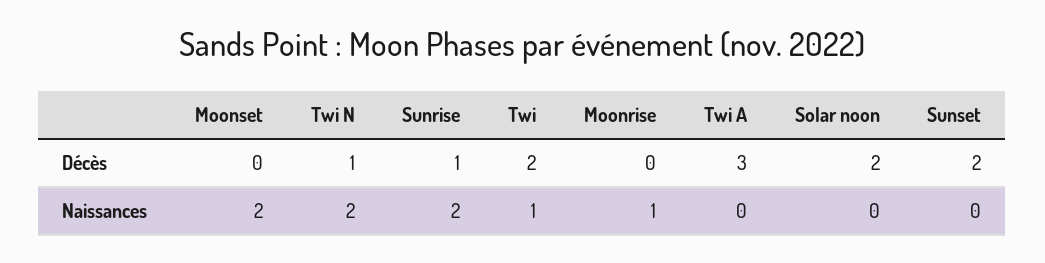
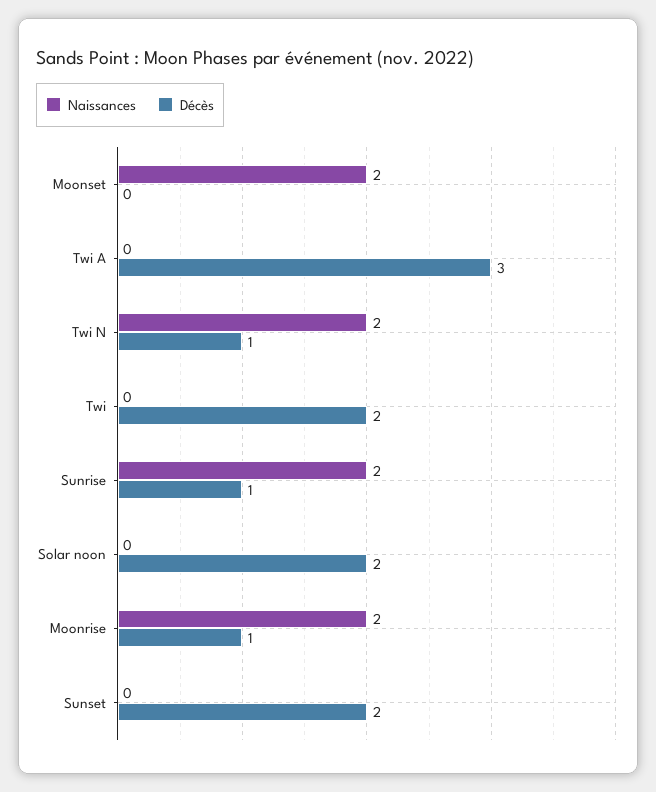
Décès, Moonrise: 0 -> 1
Naissances, Twi: 1 -> 0
Naissances, Moonrise: 1 -> 2

